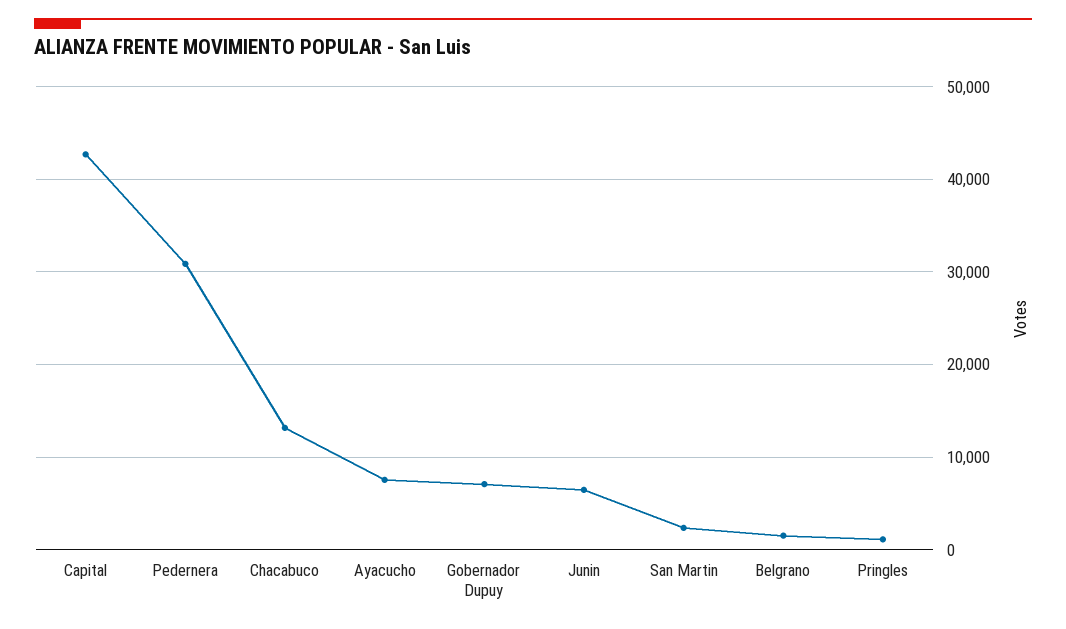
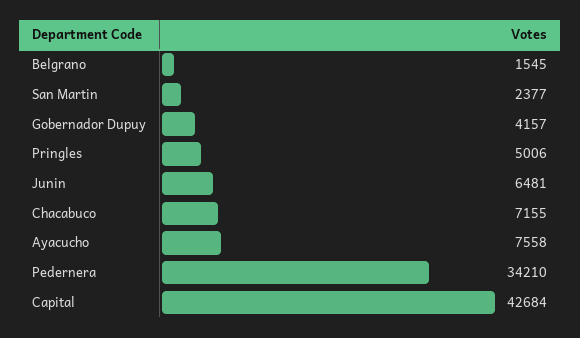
Pedernera: 31000 -> 34210
Chacabuco: 13000 -> 7155
Gobernador Dupuy: 7000 -> 4157
Pringles: 1000 -> 5006

